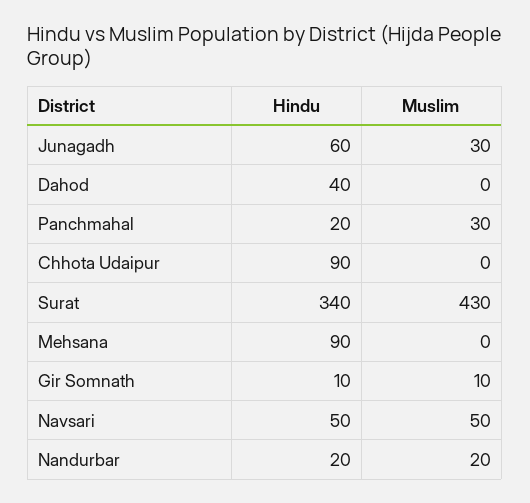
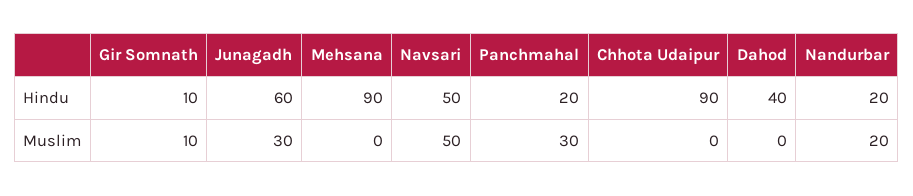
Hindu, Surat: 340 -> none
Muslim, Surat: 430 -> none

